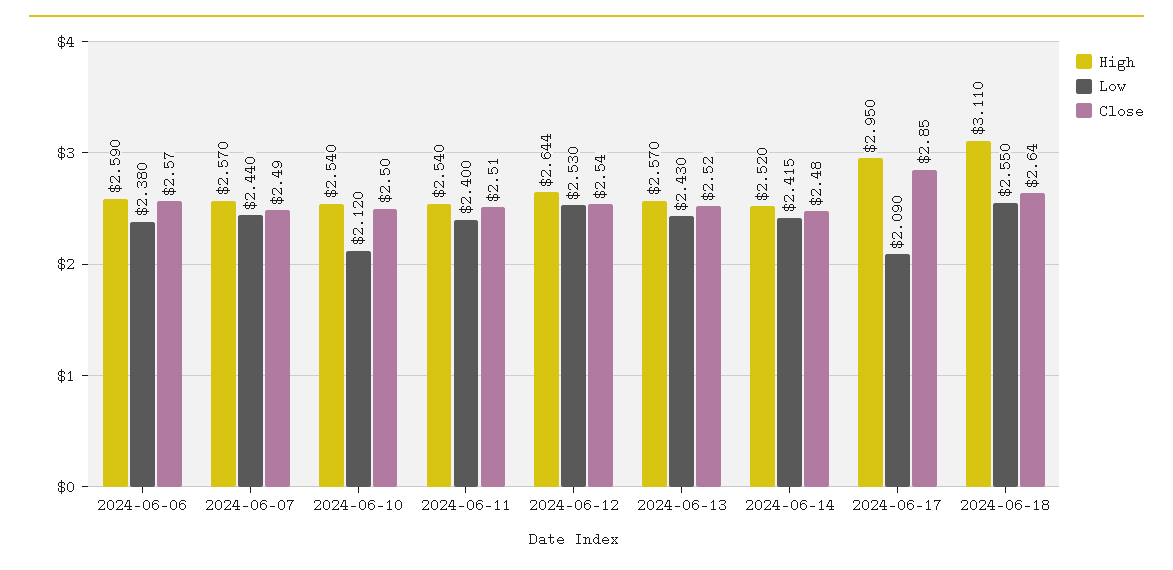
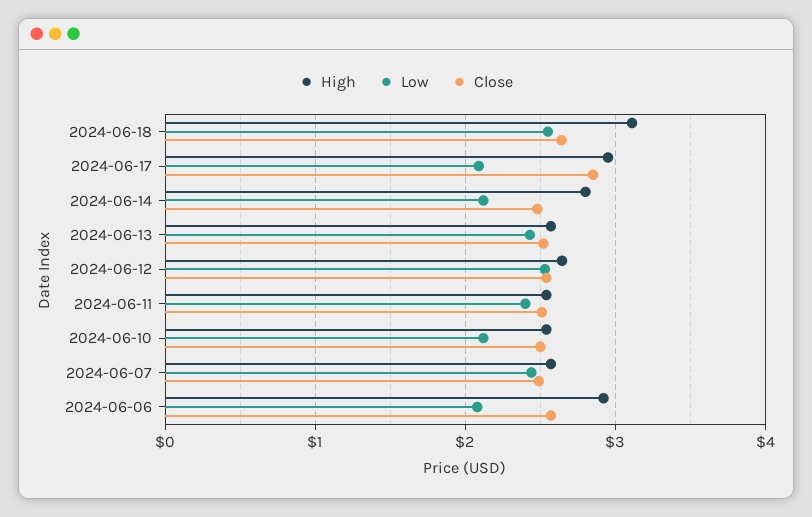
High, 2024-06-06: 2.59 -> 2.9
Low, 2024-06-06: 2.38 -> 2.1
High, 2024-06-14: 2.52 -> 2.8
Low, 2024-06-14: 2.415 -> 2.1

